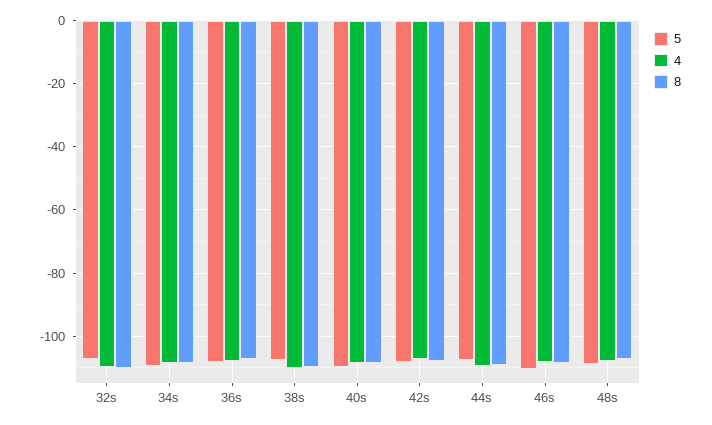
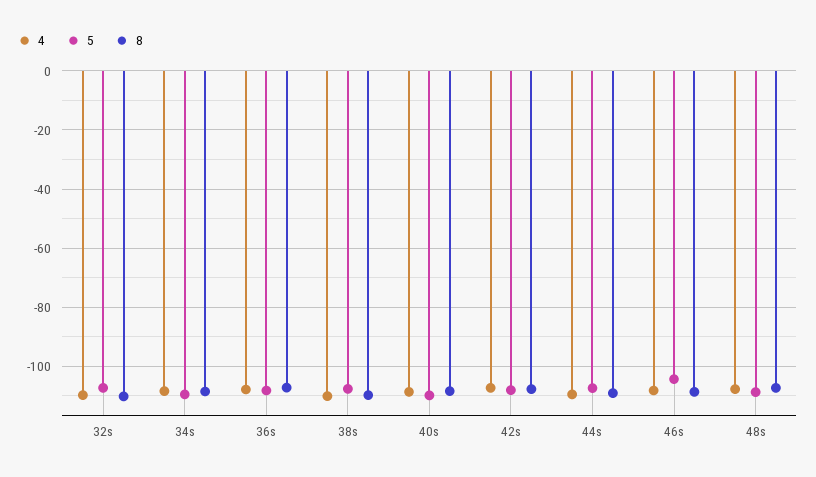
5, 46s: -110 -> -105

